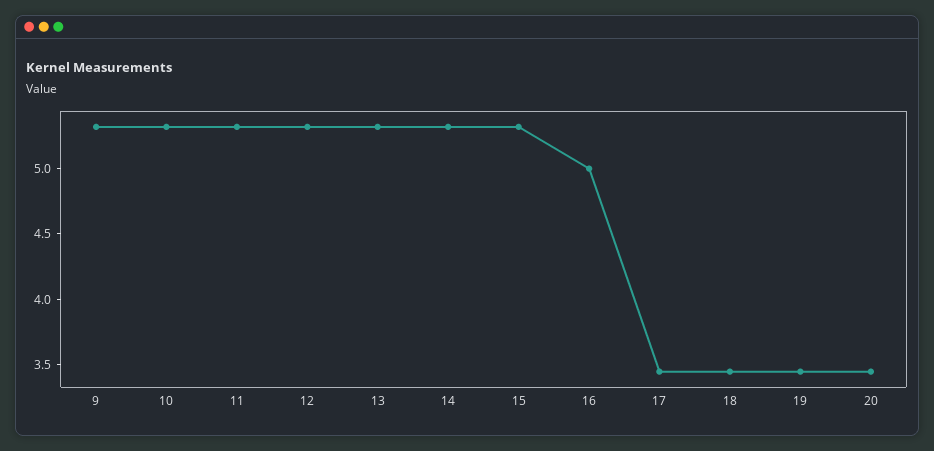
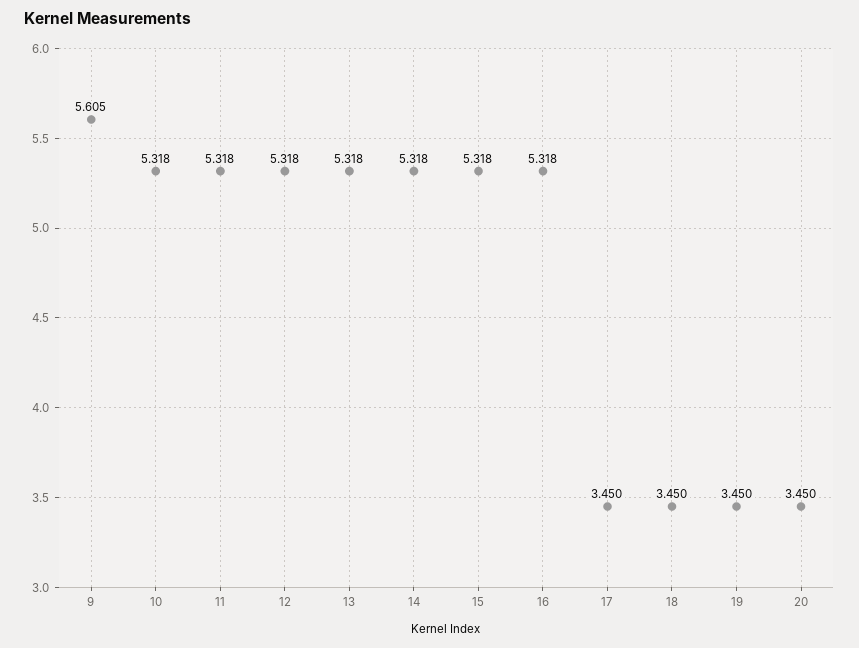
9: 5.3 -> 5.605
16: 5 -> 5.318

